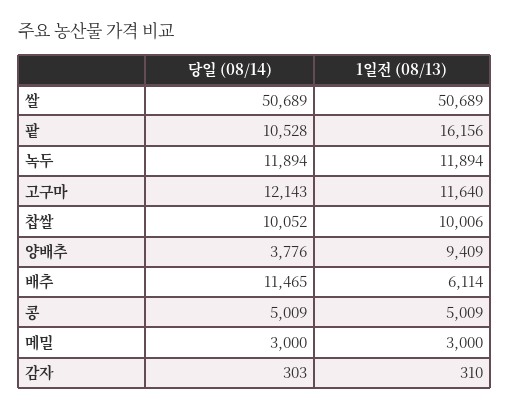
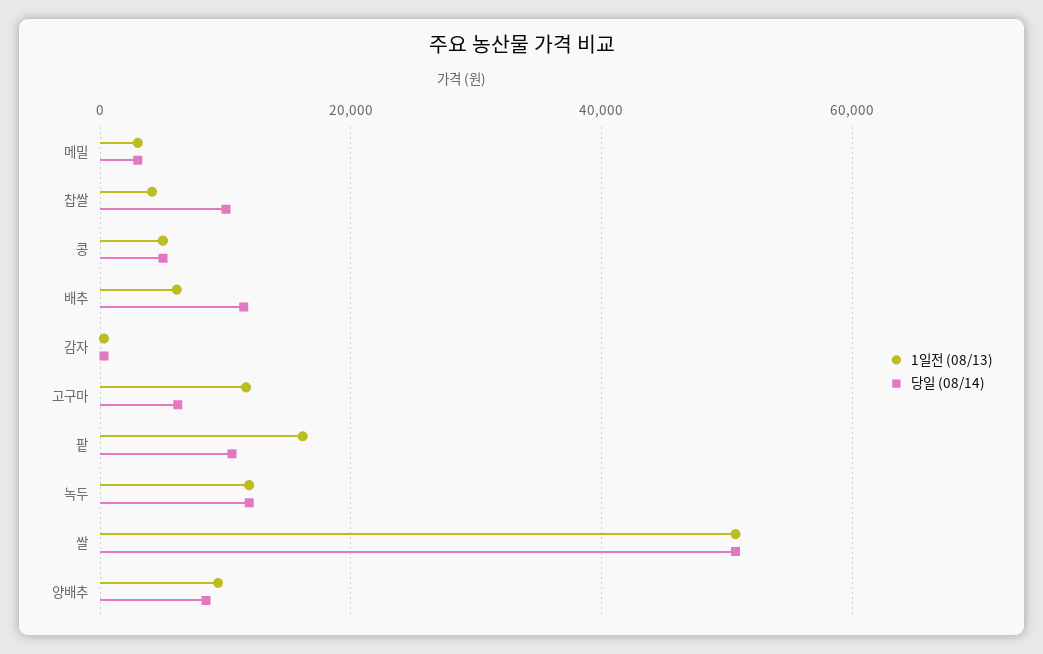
당일 (08/14), 고구마: 12143 -> 6000
1일전 (08/13), 찹쌀: 10006 -> 4000
당일 (08/14), 양배추: 3776 -> 8000

